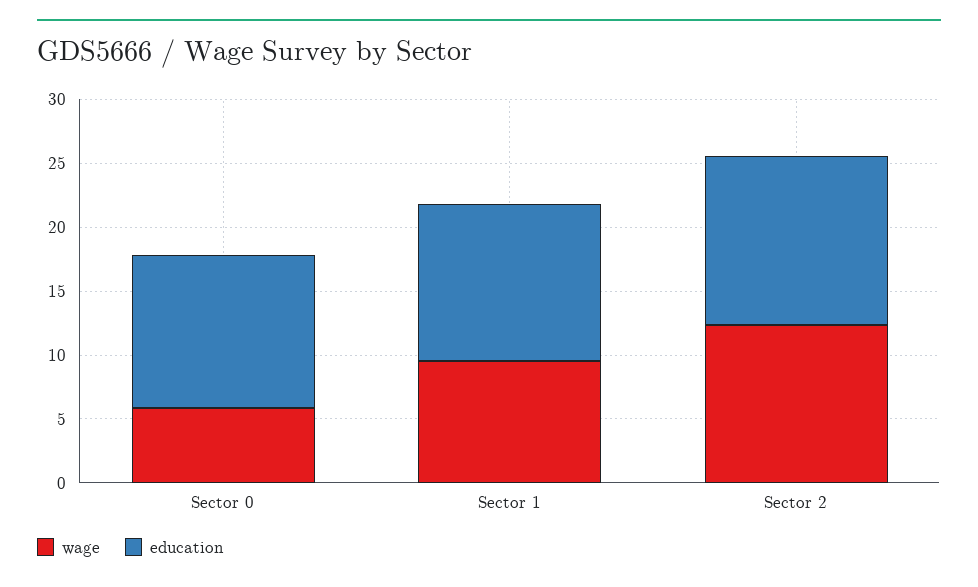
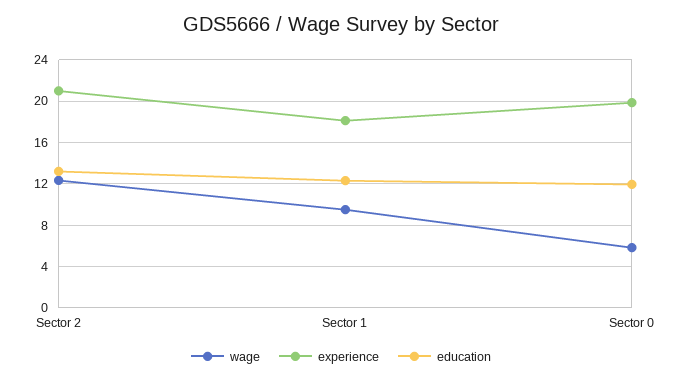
experience, Sector 2: none -> 21
experience, Sector 1: none -> 18
experience, Sector 0: none -> 20

